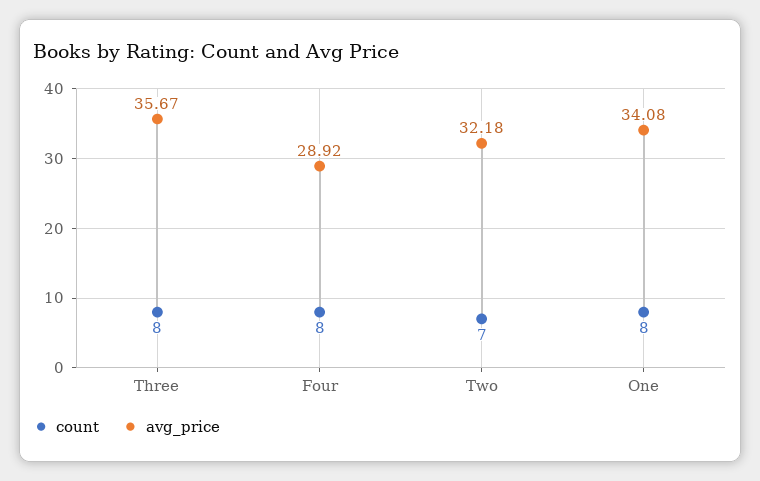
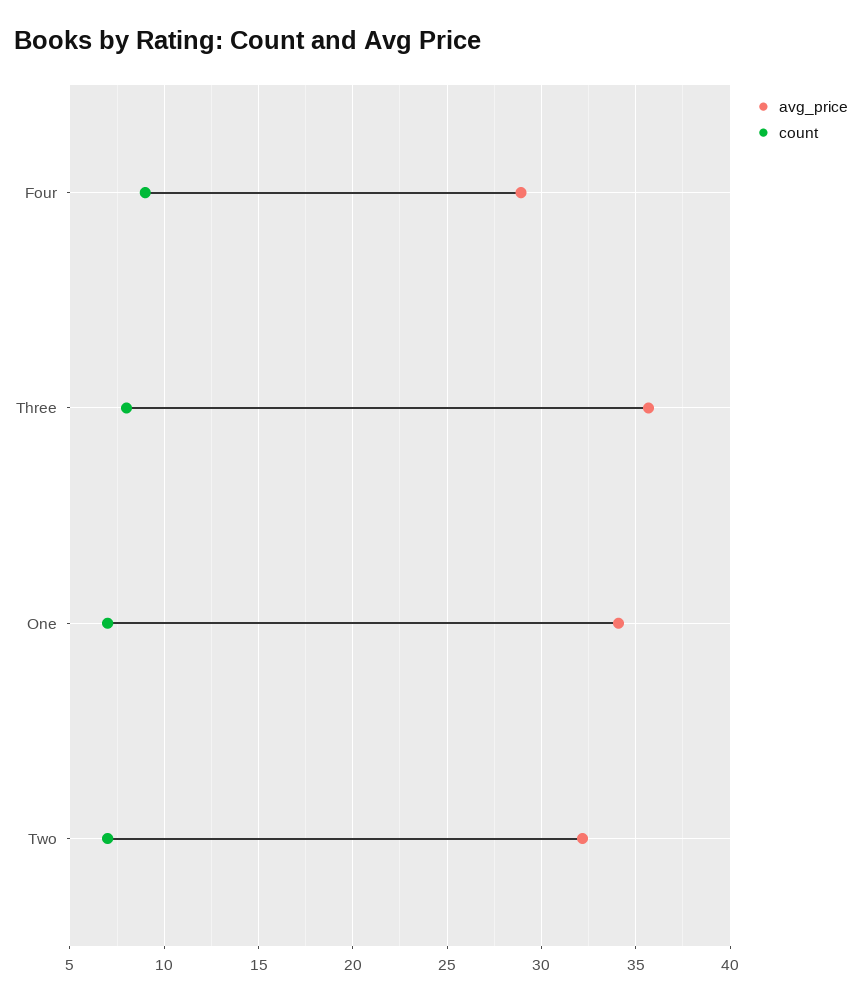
count, Four: 8 -> 9
count, One: 8 -> 7

